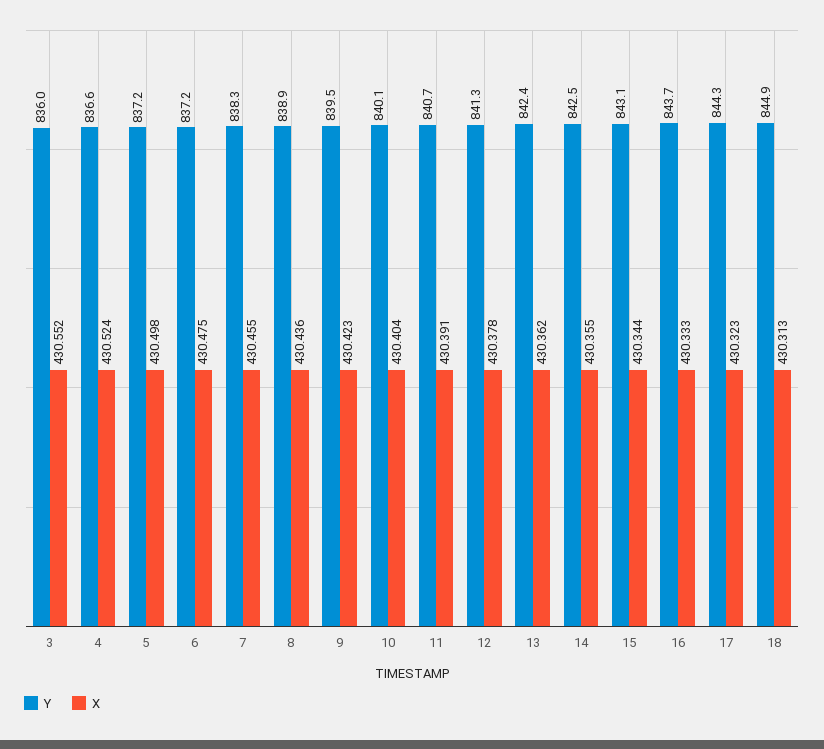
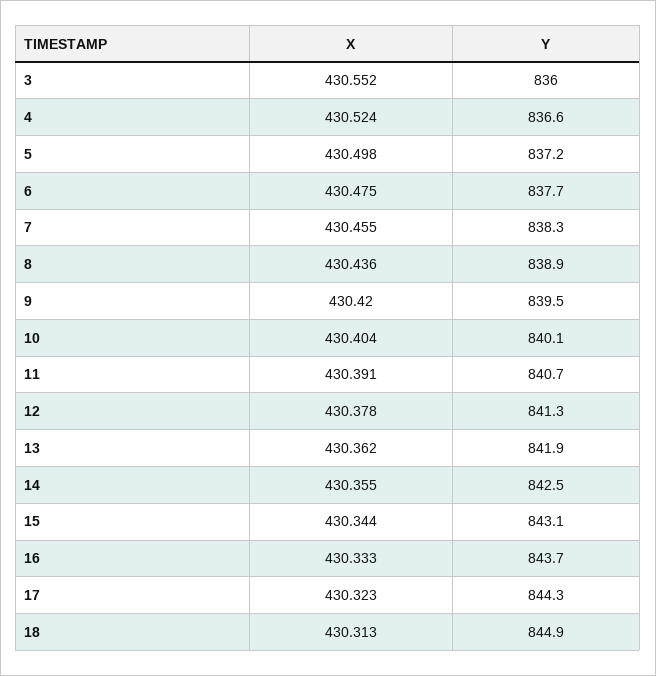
Y, 6: 837.2 -> 837.7
X, 9: 430.423 -> 430.42
Y, 13: 842.4 -> 841.9

